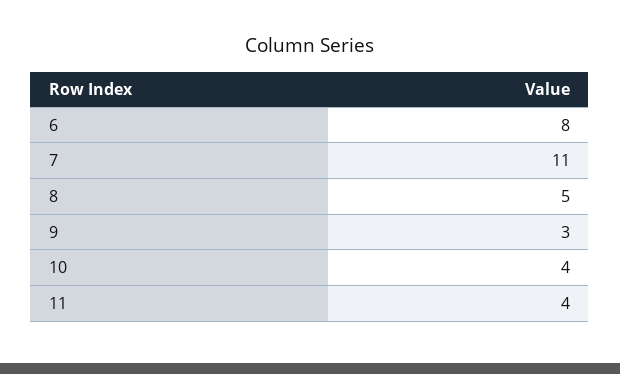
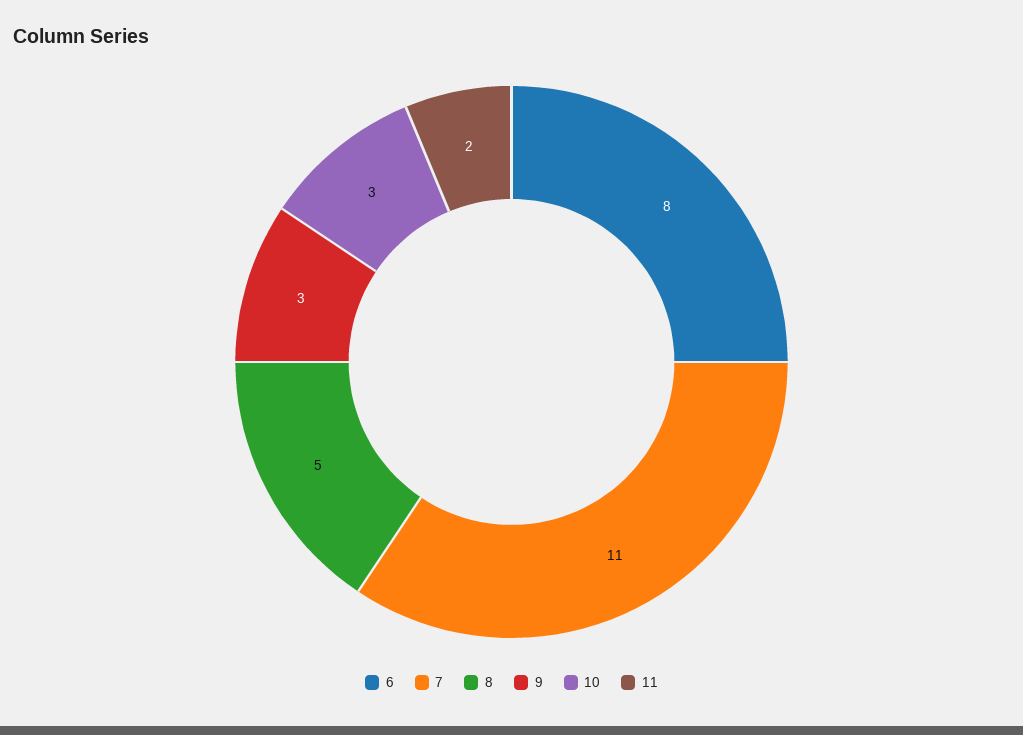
10: 4 -> 3
11: 4 -> 2

